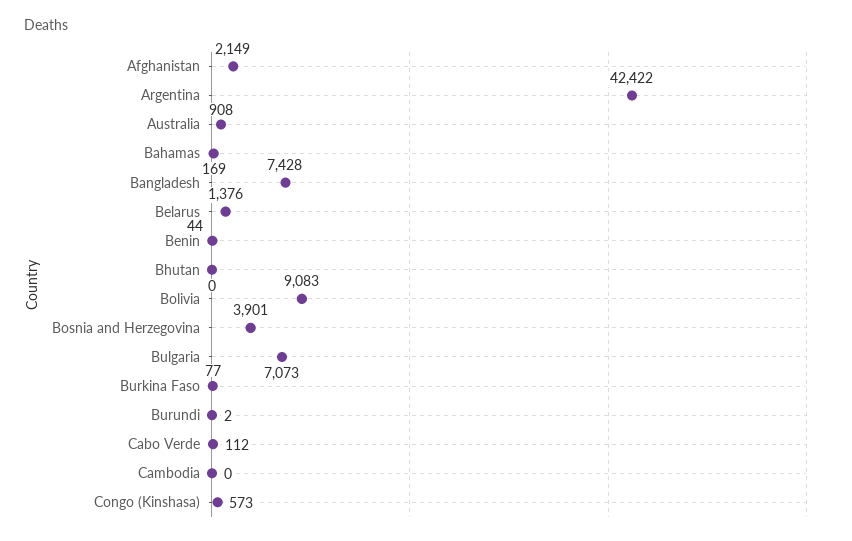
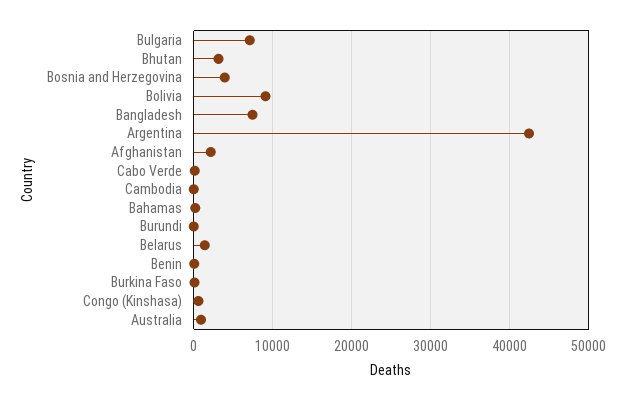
Bhutan: 0 -> 3000

